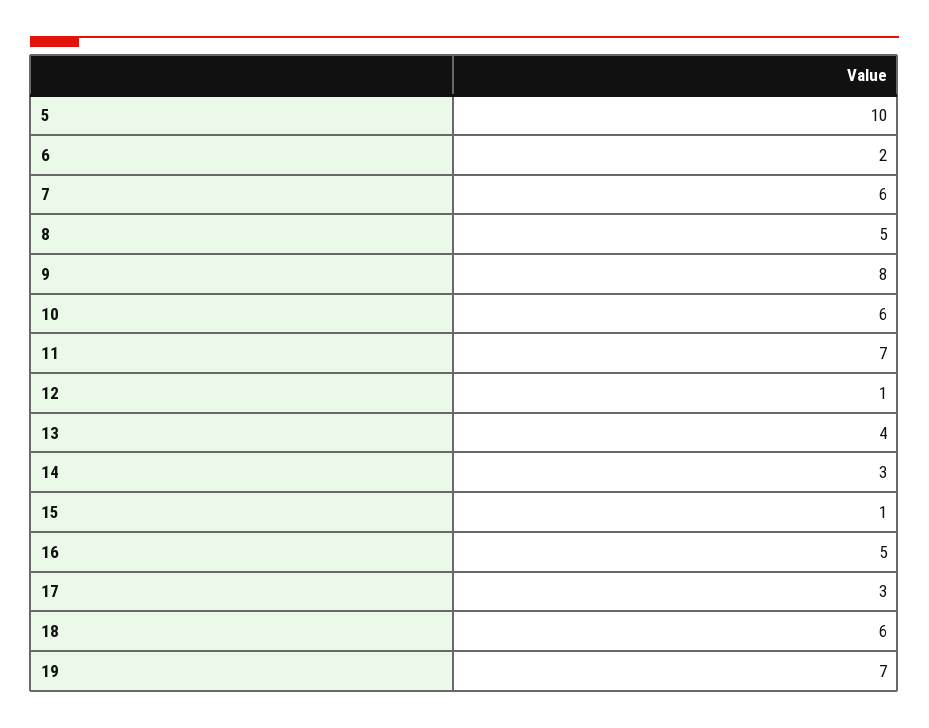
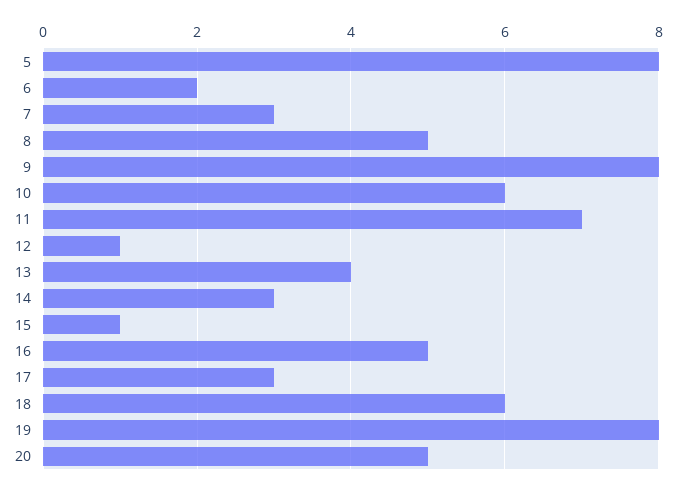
5: 10 -> 8
7: 6 -> 3
19: 7 -> 8
20: none -> 5

